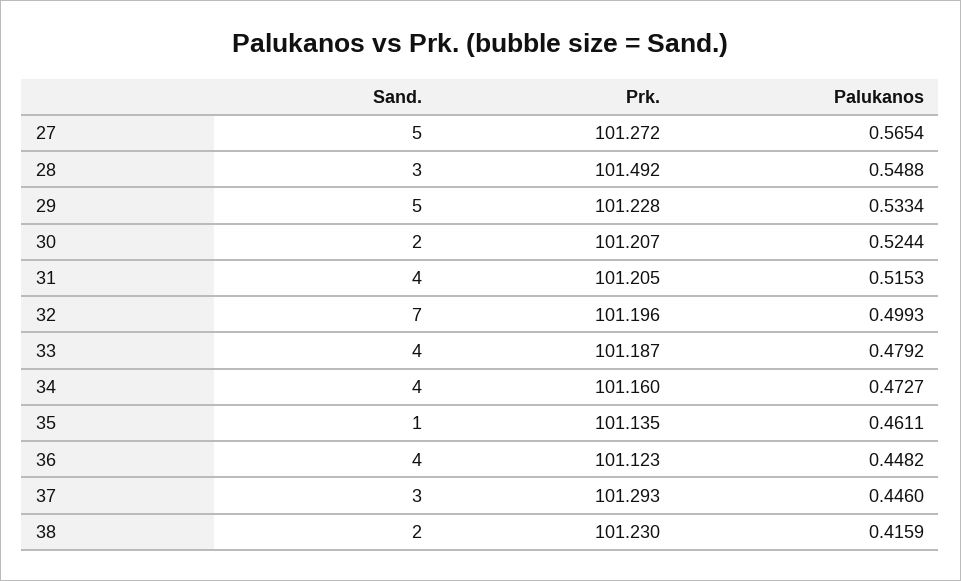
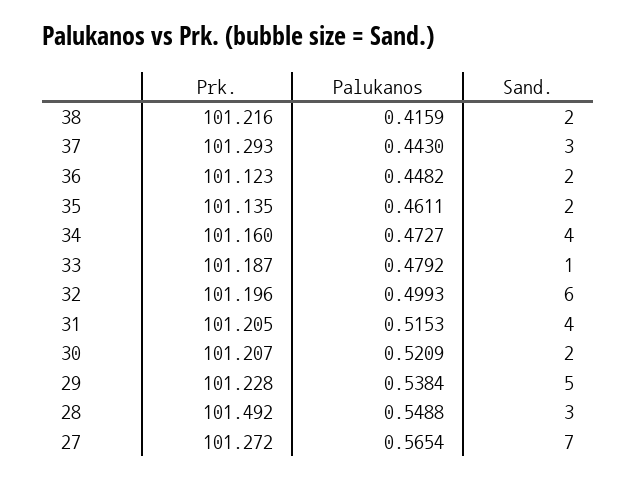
Sand., 27: 5 -> 7
Palukanos, 29: 0.5334 -> 0.5384
Palukanos, 30: 0.5244 -> 0.5209
Sand., 32: 7 -> 6
Sand., 33: 4 -> 1
Sand., 35: 1 -> 2
Sand., 36: 4 -> 2
Palukanos, 37: 0.446 -> 0.443
Prk., 38: 101.23 -> 101.216

